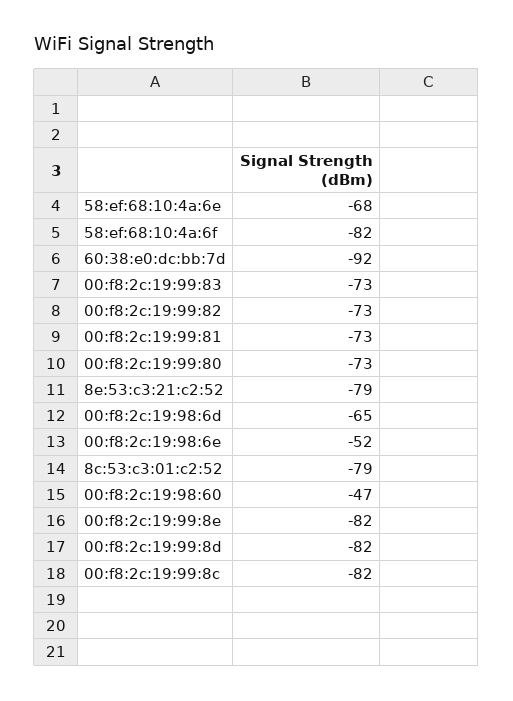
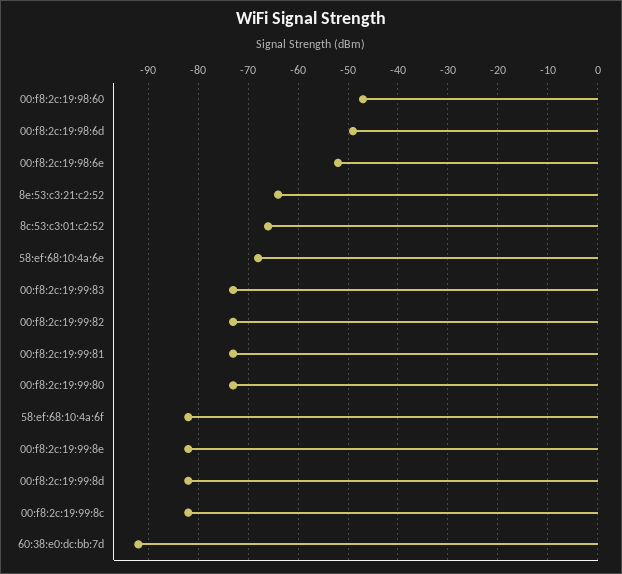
8e:53:c3:21:c2:52: -79 -> -65
00:f8:2c:19:98:6d: -65 -> -50
8c:53:c3:01:c2:52: -79 -> -65

